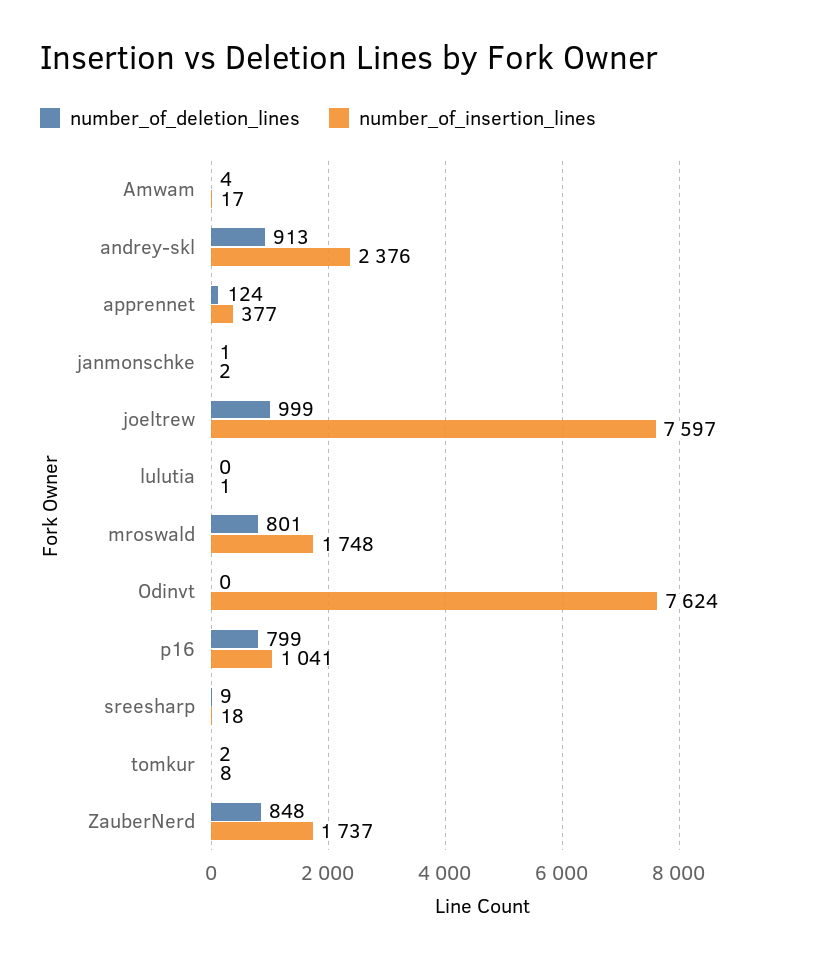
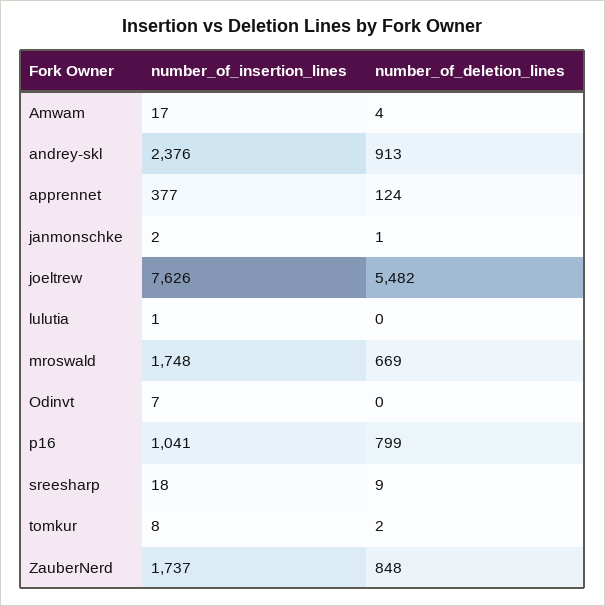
number_of_deletion_lines, joeltrew: 999 -> 5482
number_of_insertion_lines, joeltrew: 7597 -> 7626
number_of_deletion_lines, mroswald: 801 -> 669
number_of_insertion_lines, Odinvt: 7624 -> 7

